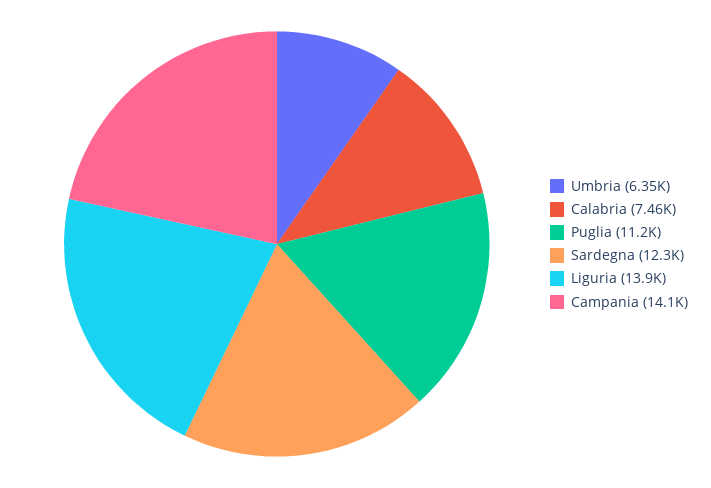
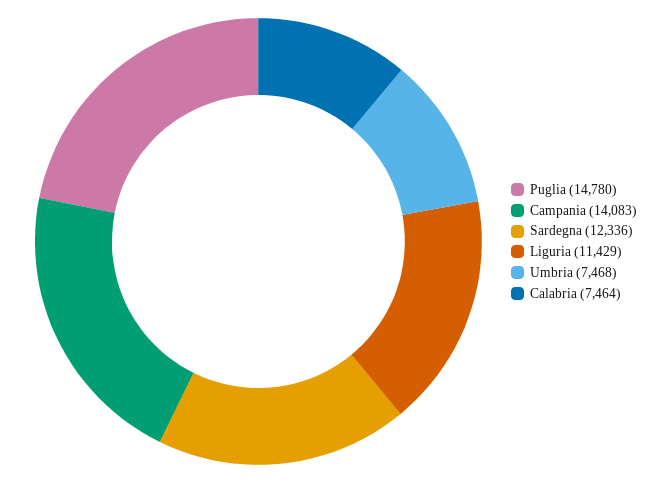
Umbria: 6350 -> 7468
Puglia: 11200 -> 14780
Liguria: 13900 -> 11429

